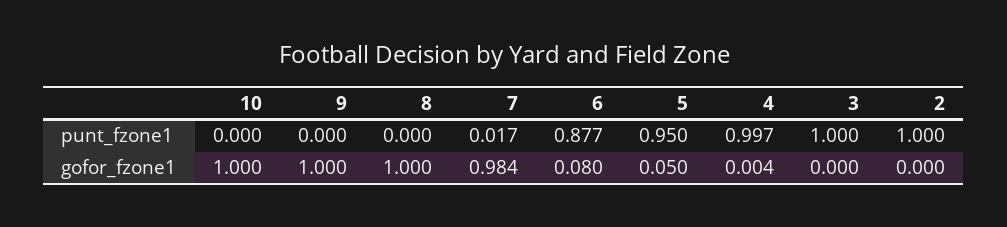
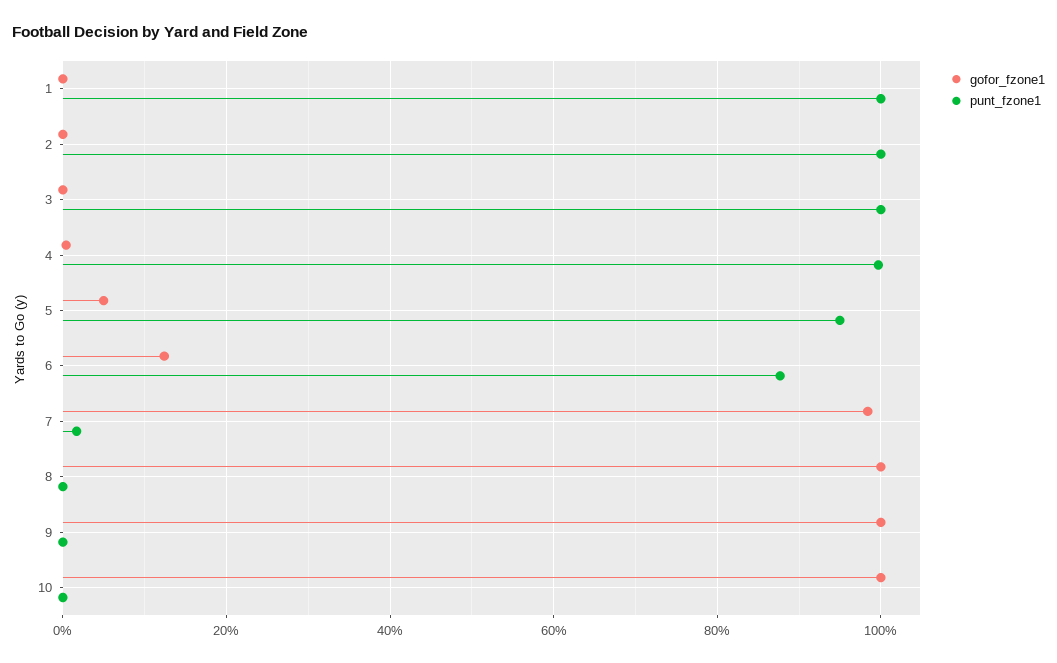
gofor_fzone1, 6: 0.08 -> 0.12
gofor_fzone1, 1: none -> 0
punt_fzone1, 1: none -> 1

